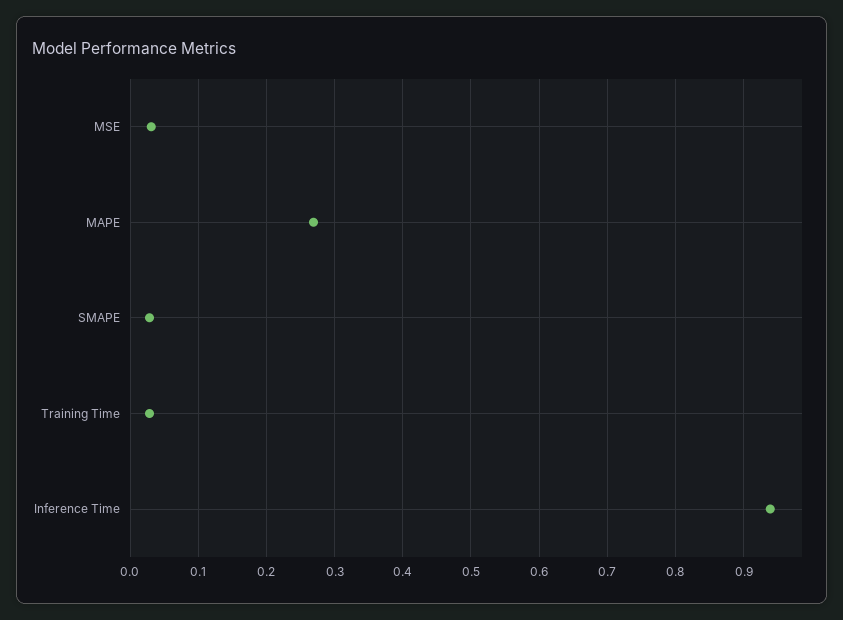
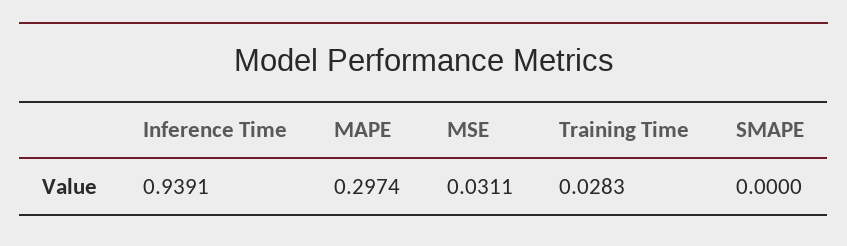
MAPE: 0.27 -> 0.2974
SMAPE: 0.03 -> 0

